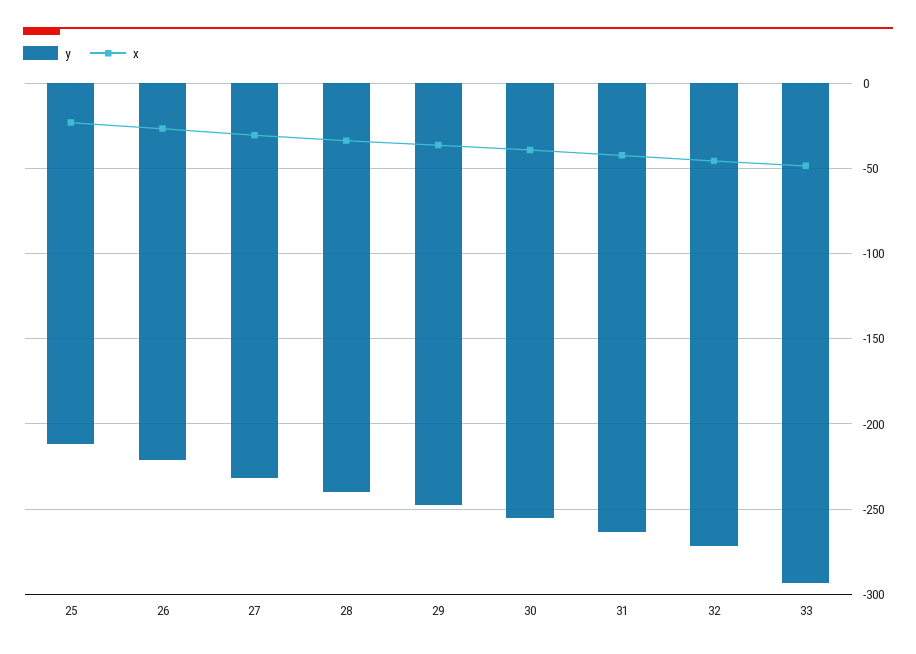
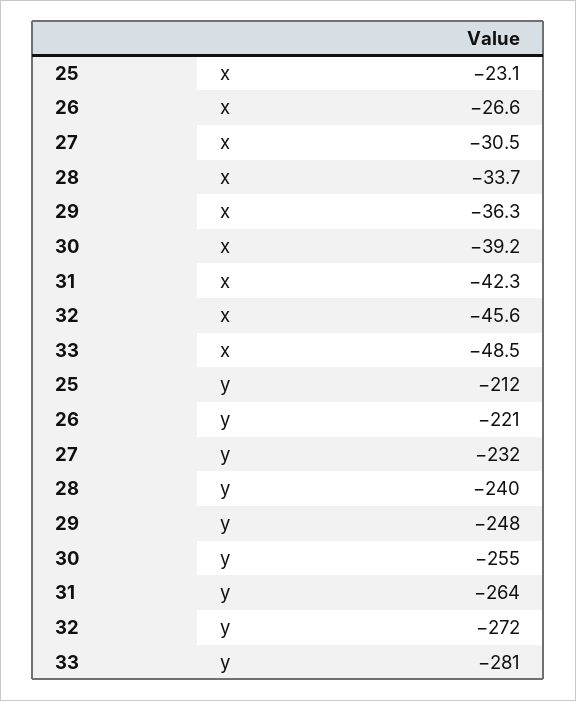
y, 33: -295 -> -281

